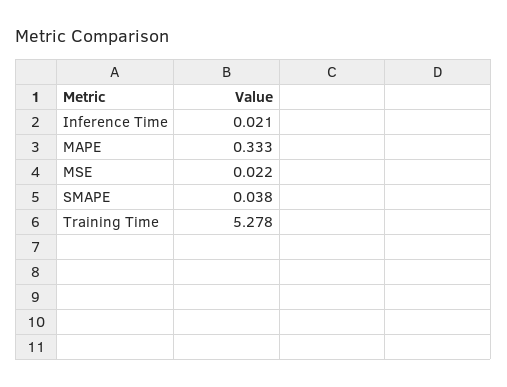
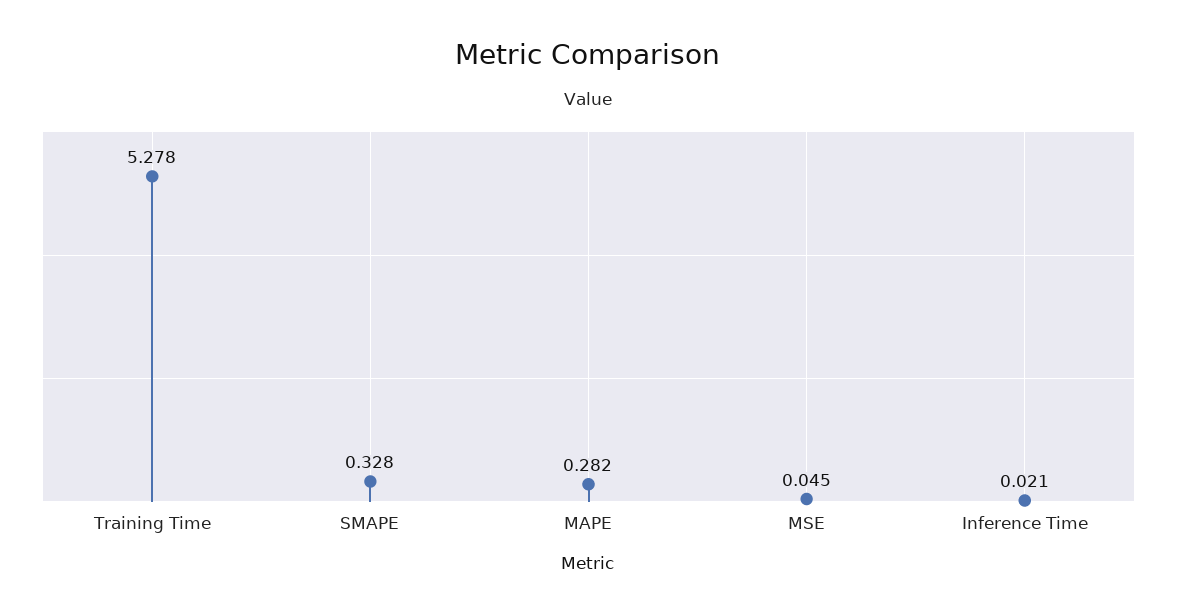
MAPE: 0.333 -> 0.282
MSE: 0.022 -> 0.045
SMAPE: 0.038 -> 0.328

